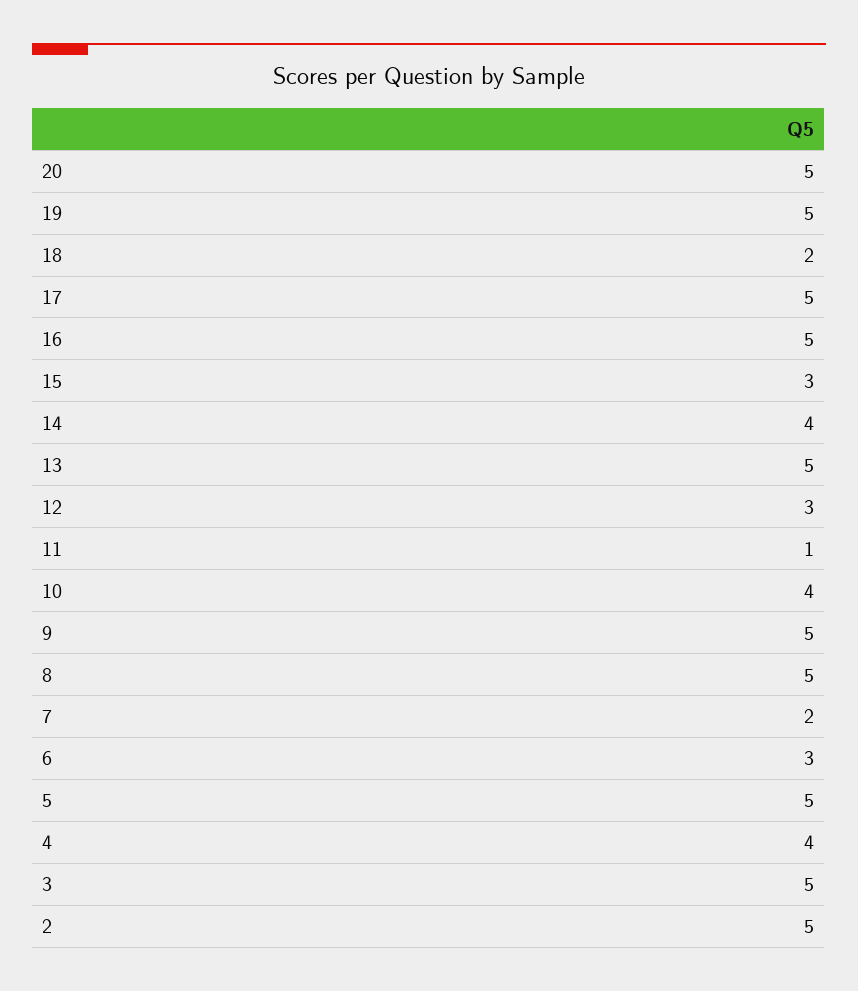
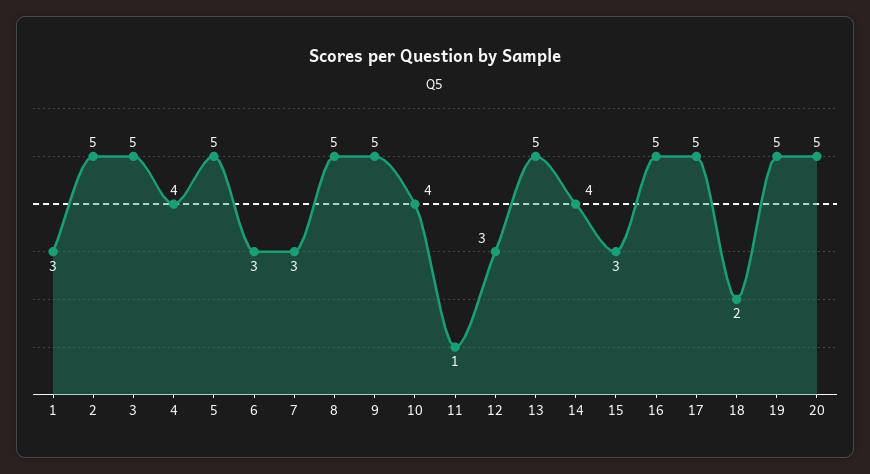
7: 2 -> 3
1: none -> 3

